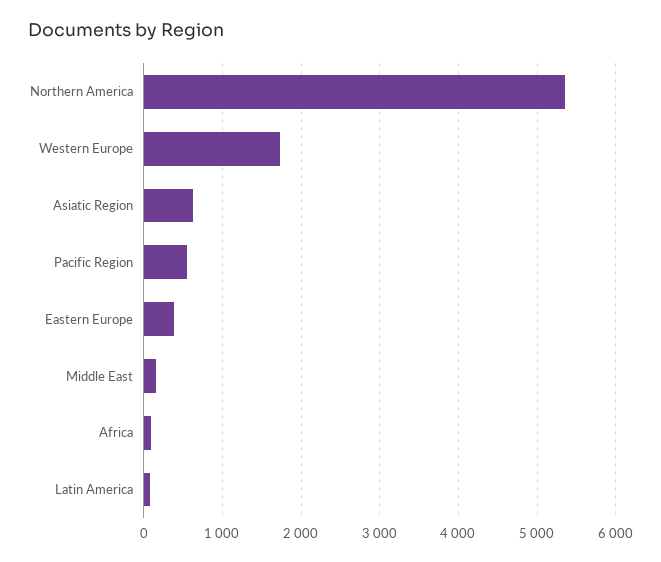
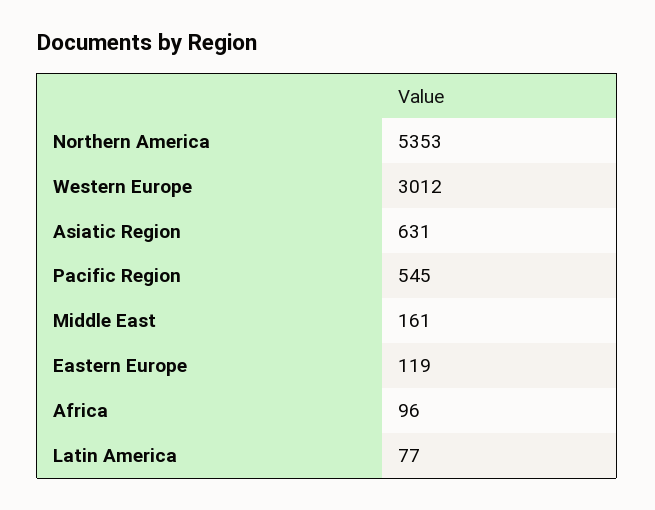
Western Europe: 1700 -> 3012
Eastern Europe: 400 -> 119

